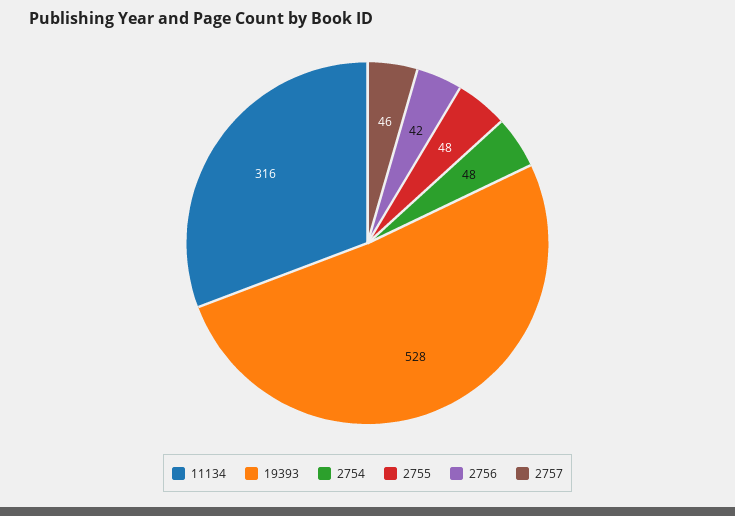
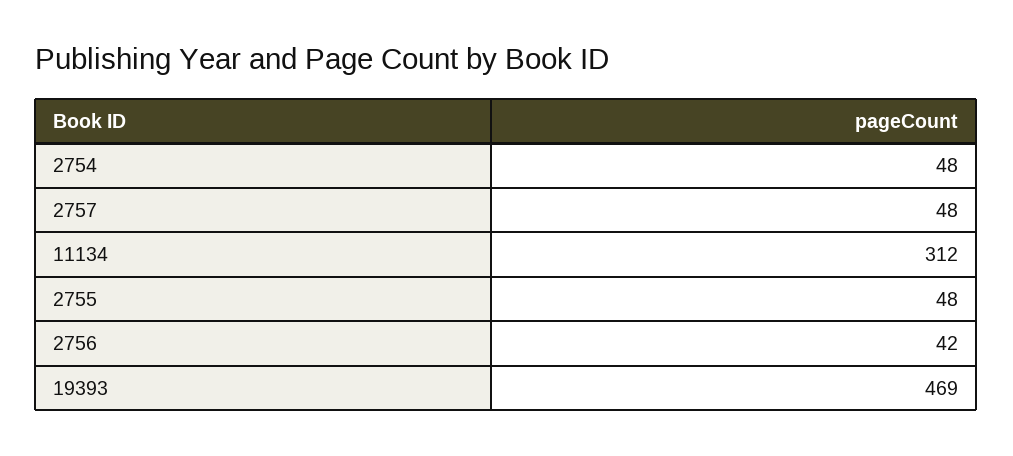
11134: 316 -> 312
19393: 528 -> 469
2757: 46 -> 48

